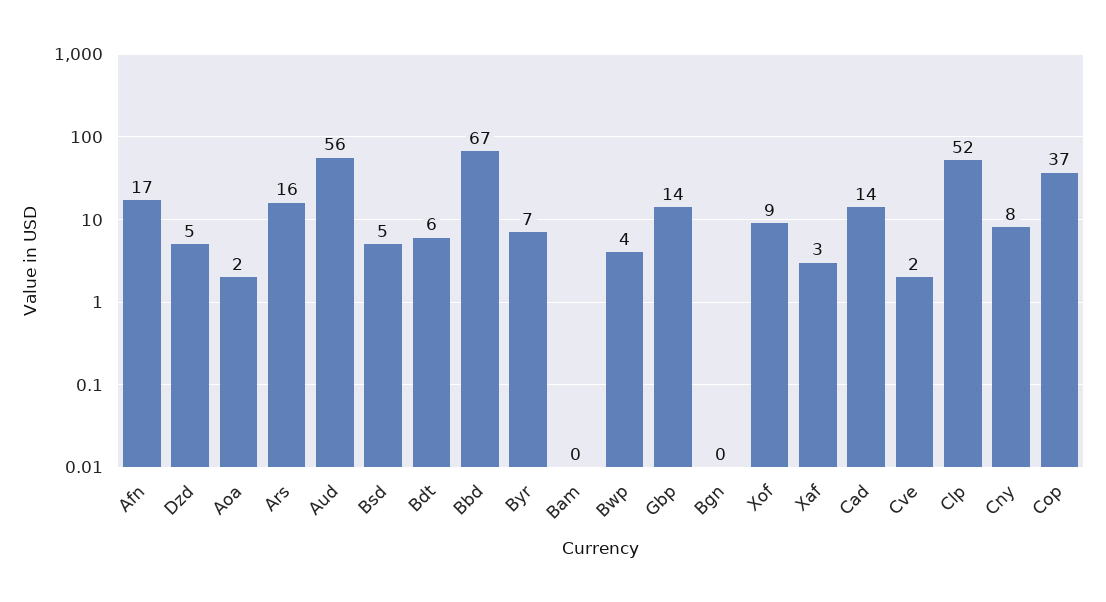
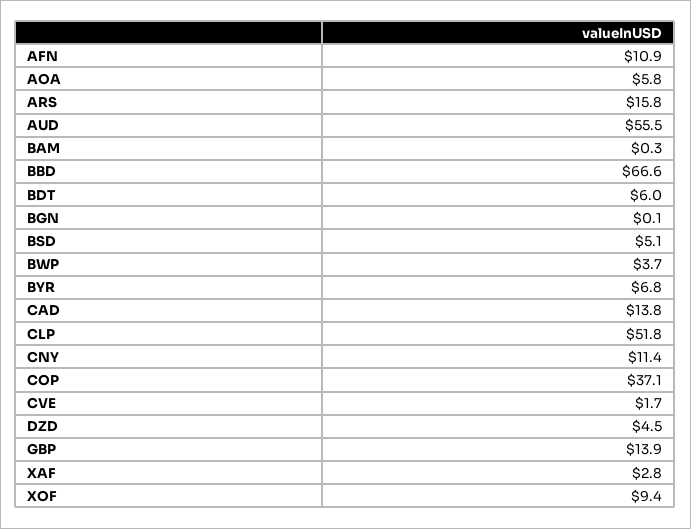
Afn: 17 -> 10.9
Aoa: 2 -> 5.8
Cny: 8 -> 11.4

